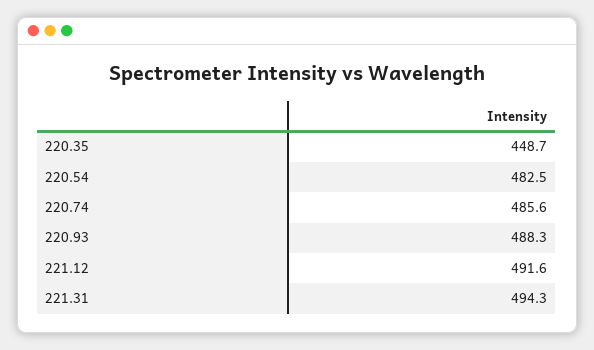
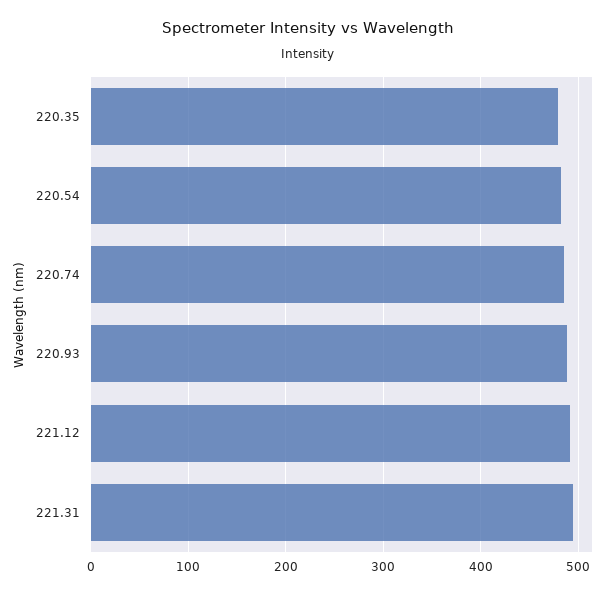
220.35: 448.7 -> 480

